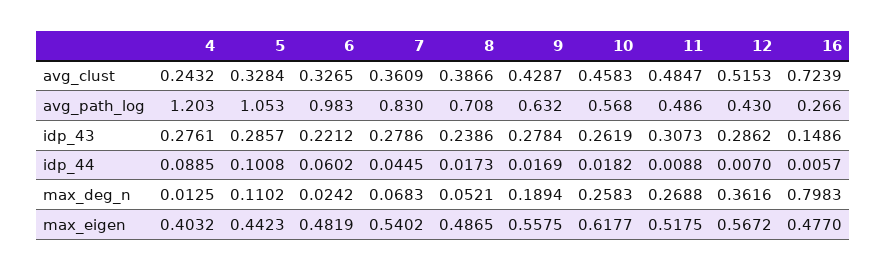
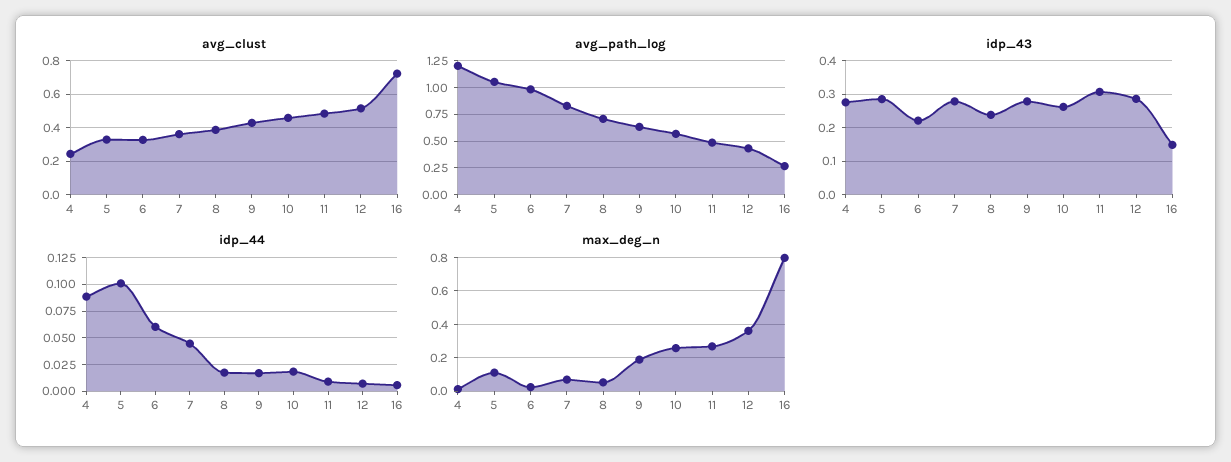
max_eigen, 4: 0.4032 -> none
max_eigen, 5: 0.4423 -> none
max_eigen, 6: 0.4819 -> none
max_eigen, 7: 0.5402 -> none
max_eigen, 8: 0.4865 -> none
max_eigen, 9: 0.5575 -> none
max_eigen, 10: 0.6177 -> none
max_eigen, 11: 0.5175 -> none
max_eigen, 12: 0.5672 -> none
max_eigen, 16: 0.477 -> none

